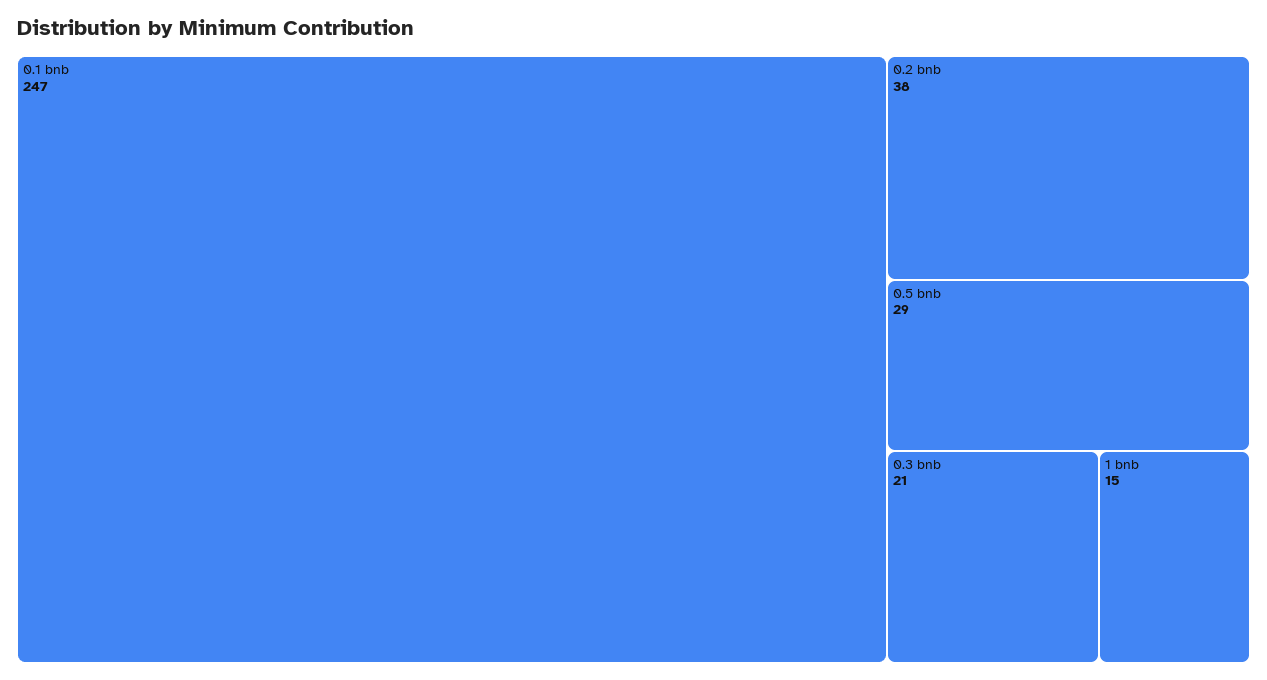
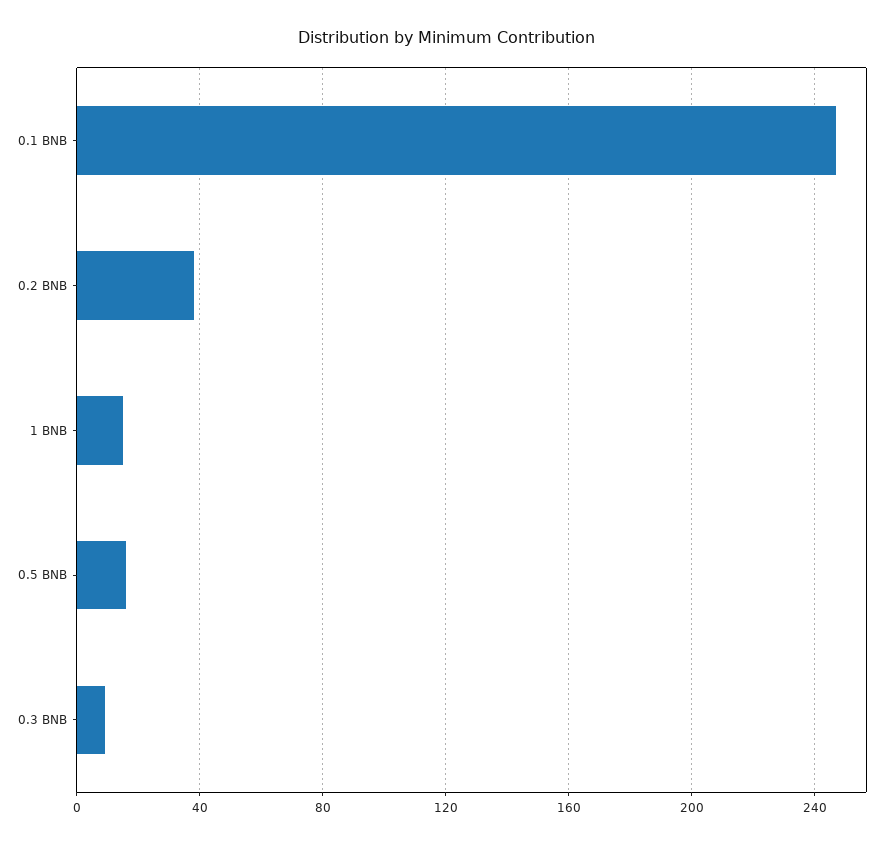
0.5 bnb: 29 -> 15
0.3 bnb: 21 -> 10

